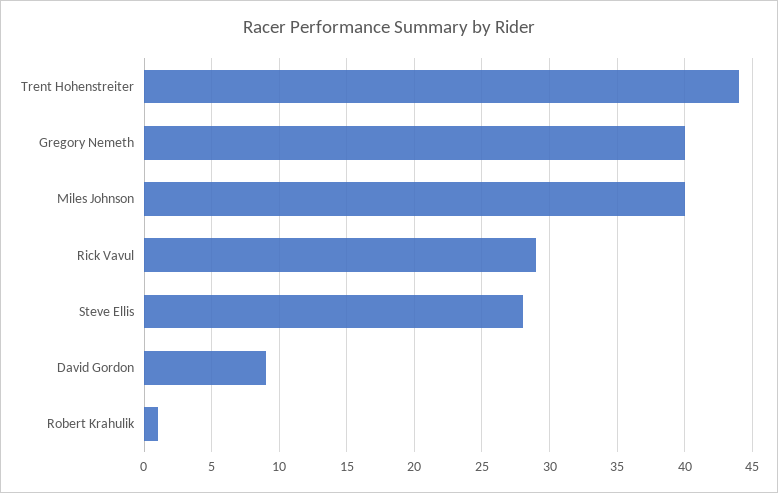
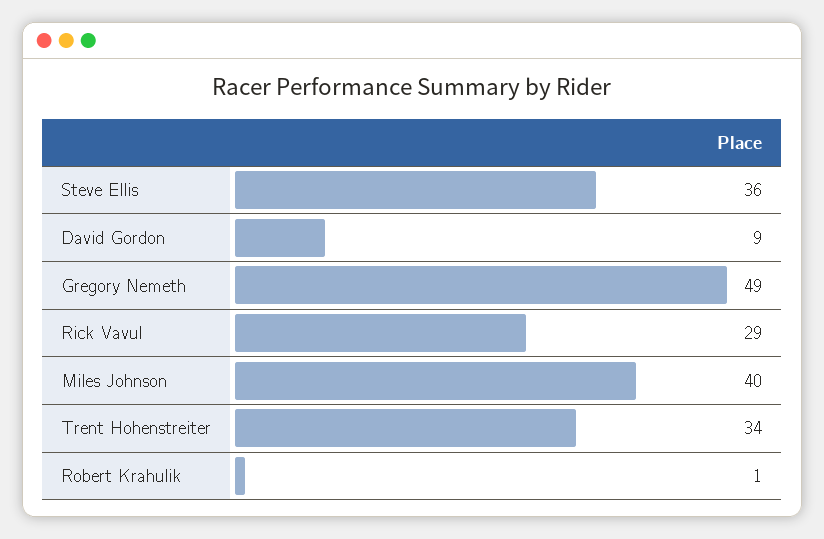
Trent Hohenstreiter: 44 -> 34
Gregory Nemeth: 40 -> 49
Steve Ellis: 28 -> 36

